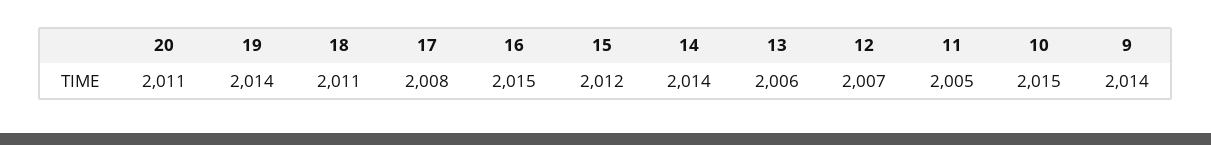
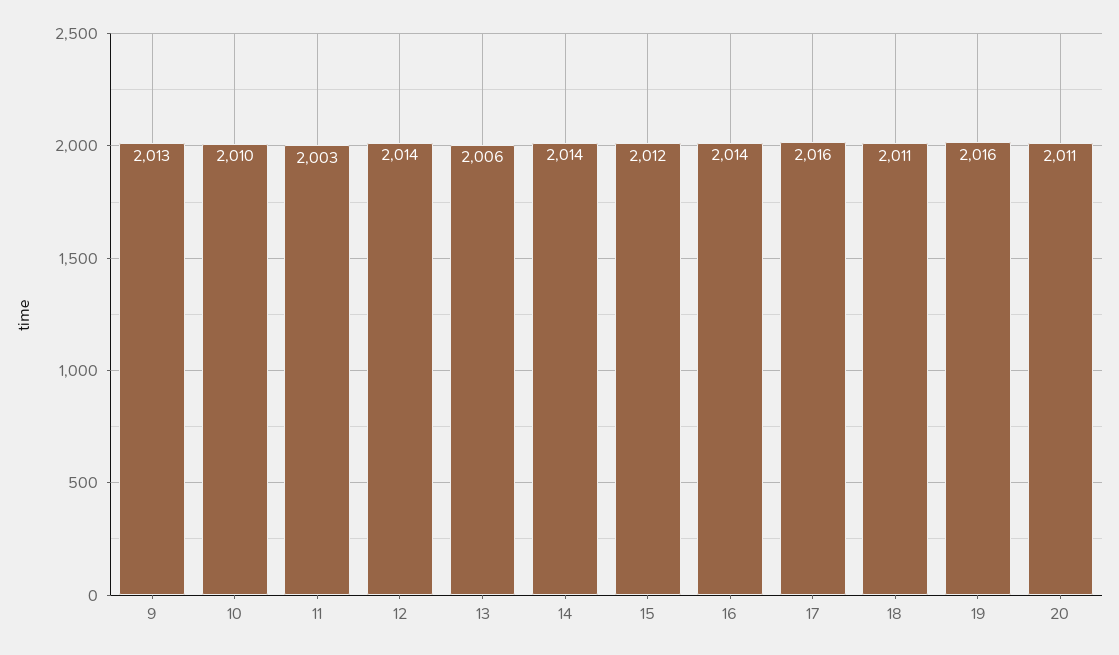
19: 2014 -> 2016
17: 2008 -> 2016
16: 2015 -> 2014
12: 2007 -> 2014
11: 2005 -> 2003
10: 2015 -> 2010
9: 2014 -> 2013

